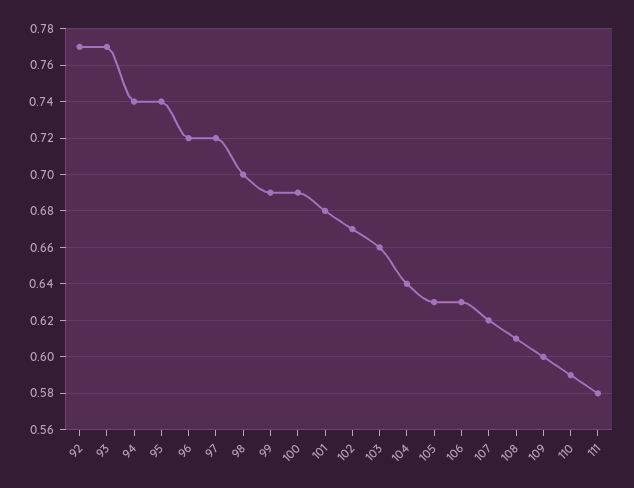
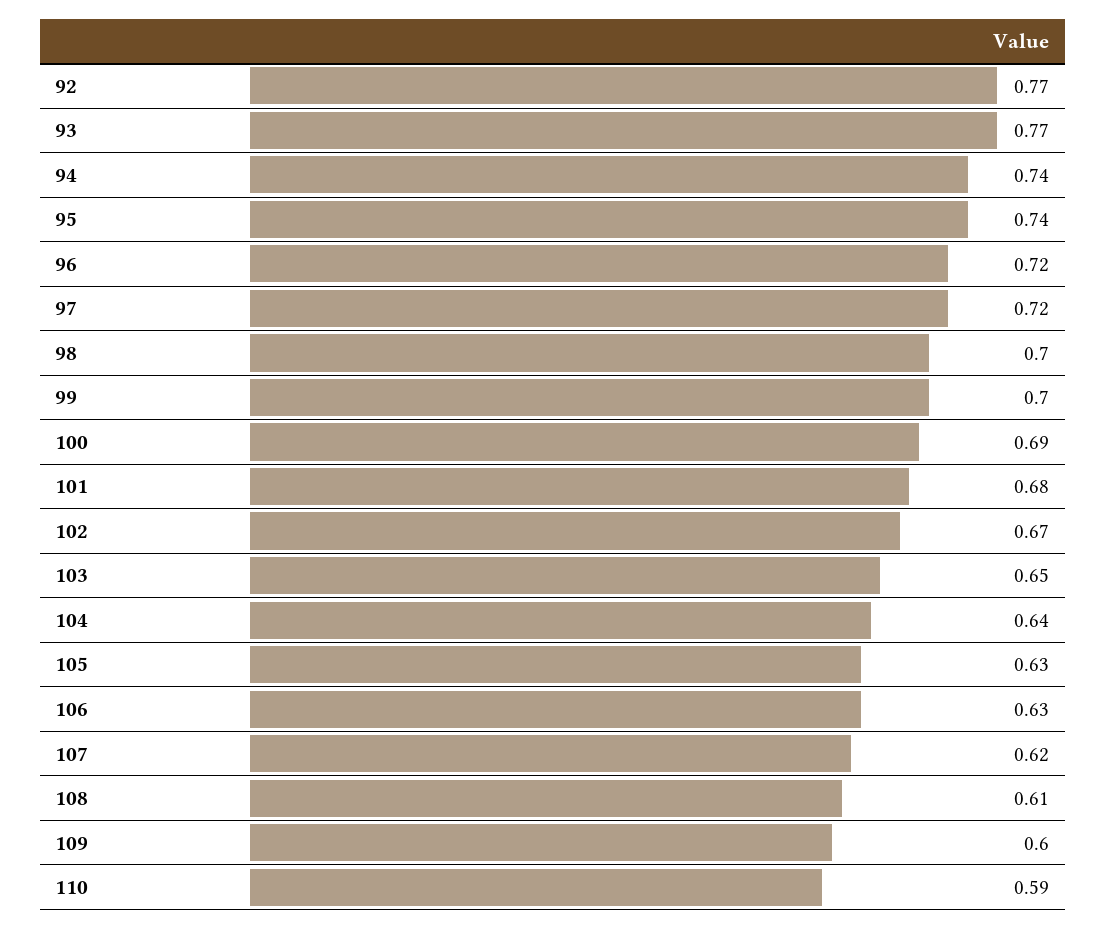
99: 0.69 -> 0.7
103: 0.66 -> 0.65
111: 0.58 -> none

